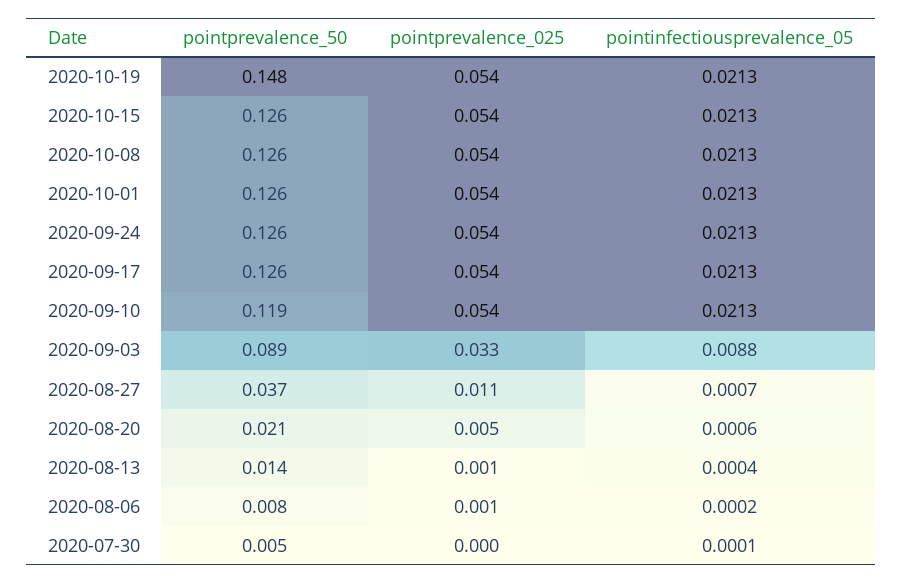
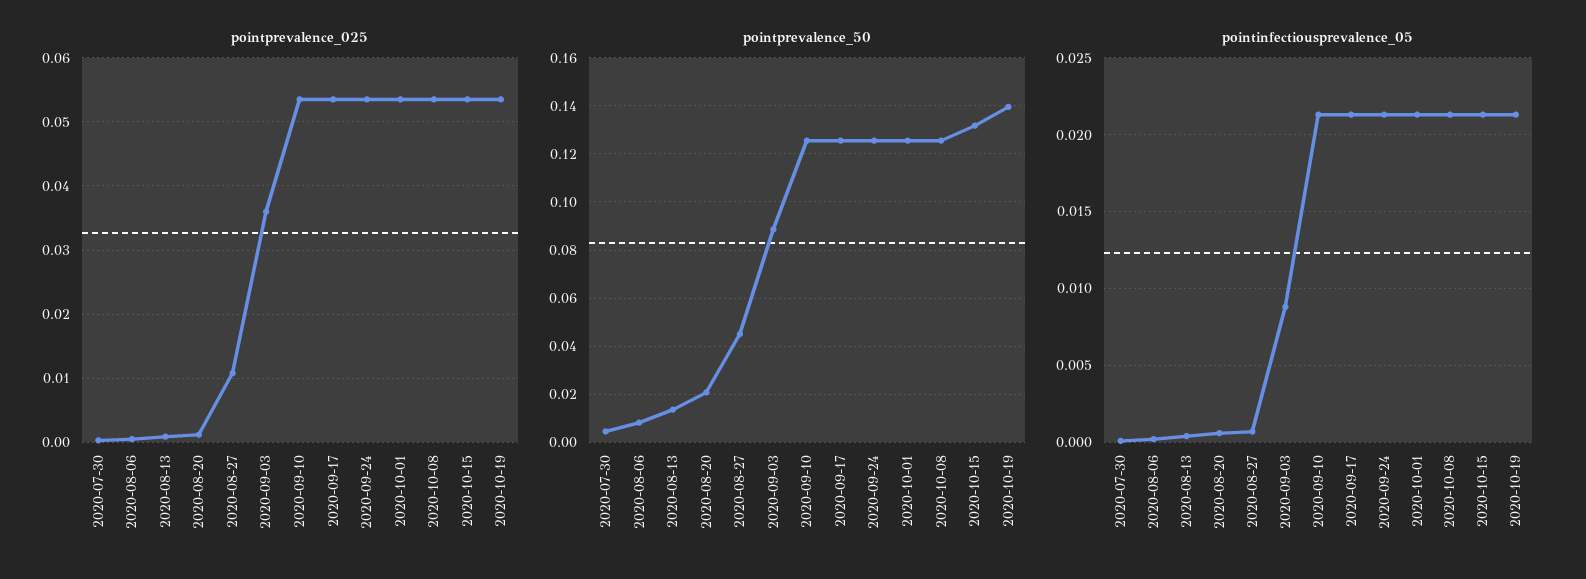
pointprevalence_50, 2020-10-19: 0.148 -> 0.14
pointprevalence_50, 2020-10-15: 0.126 -> 0.1325
pointprevalence_50, 2020-09-10: 0.119 -> 0.125
pointprevalence_025, 2020-09-03: 0.033 -> 0.036
pointprevalence_50, 2020-08-27: 0.037 -> 0.045
pointprevalence_025, 2020-08-20: 0.005 -> 0.001

